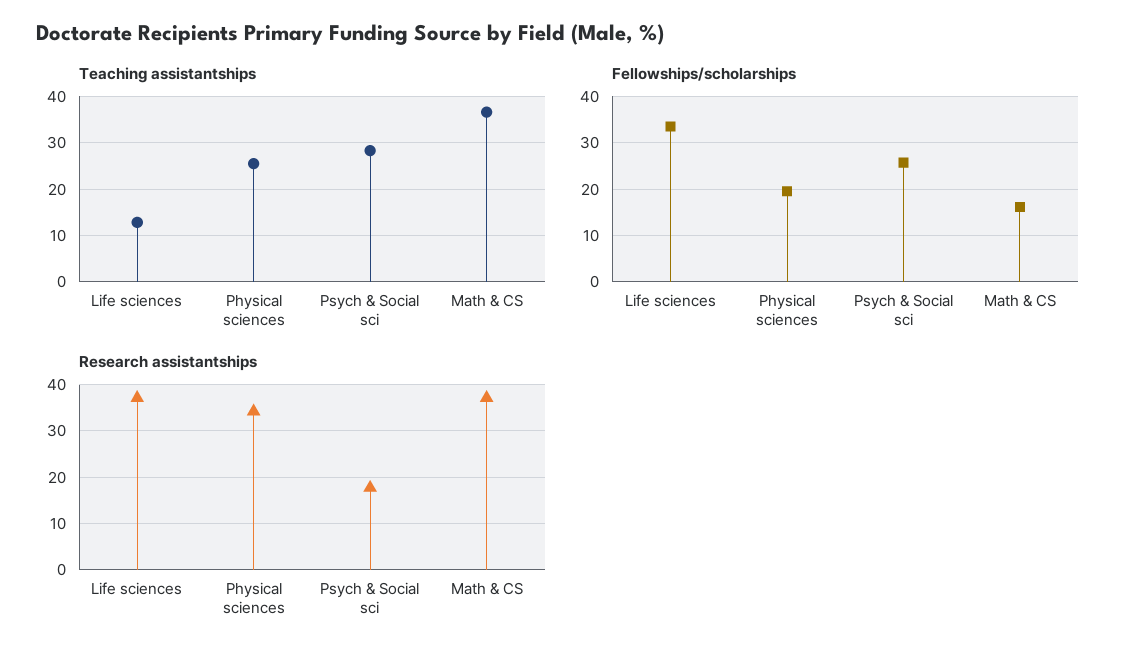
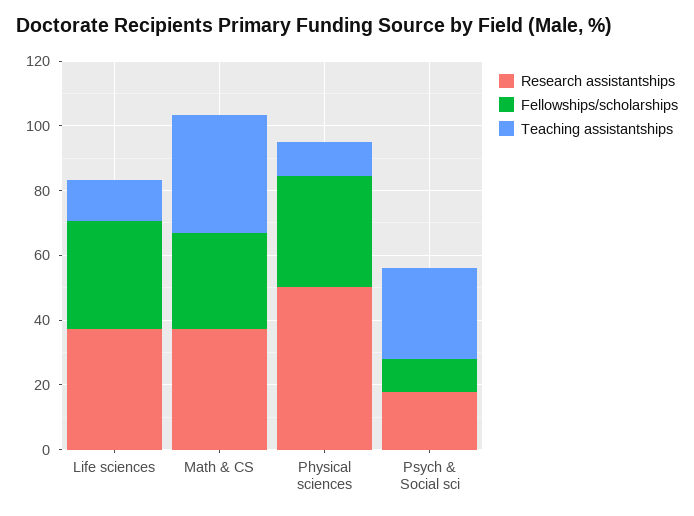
Teaching assistantships, Physical sciences: 26 -> 10
Fellowships/scholarships, Physical sciences: 20 -> 35
Fellowships/scholarships, Psych & Social sci: 26 -> 10
Fellowships/scholarships, Math & CS: 16 -> 30
Research assistantships, Physical sciences: 34 -> 50

